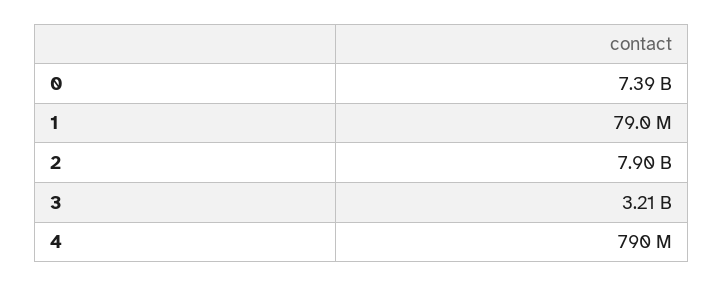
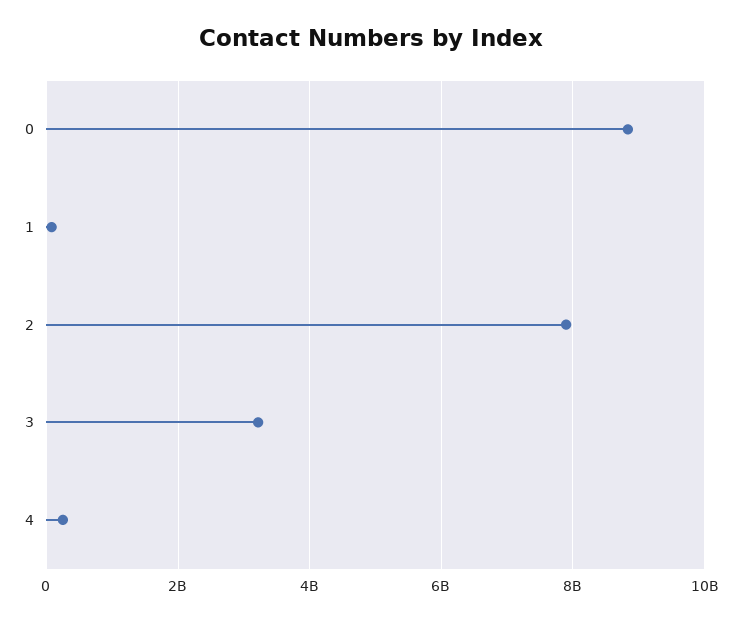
0: 7390000000 -> 8800000000
4: 790000000 -> 200000000

